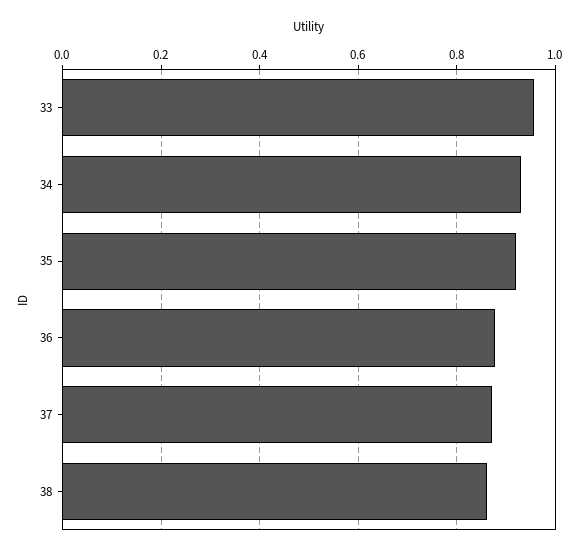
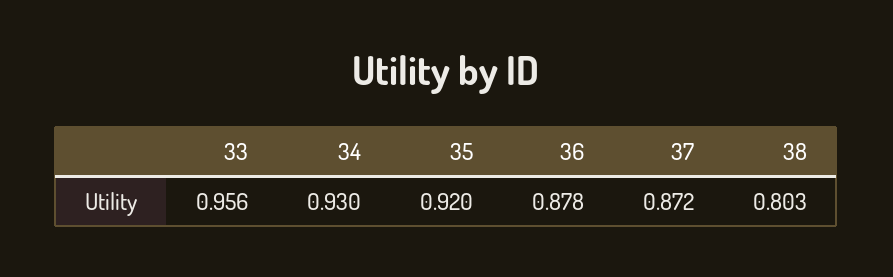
38: 0.86 -> 0.803

